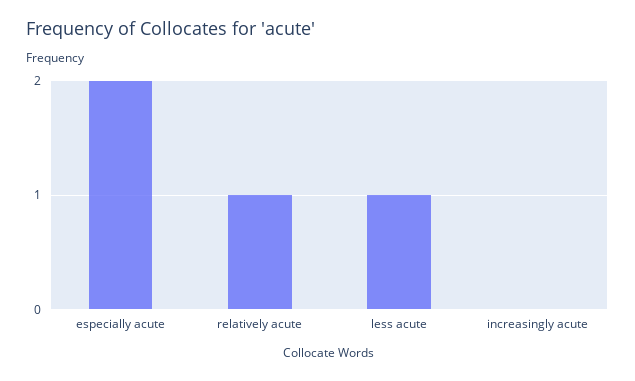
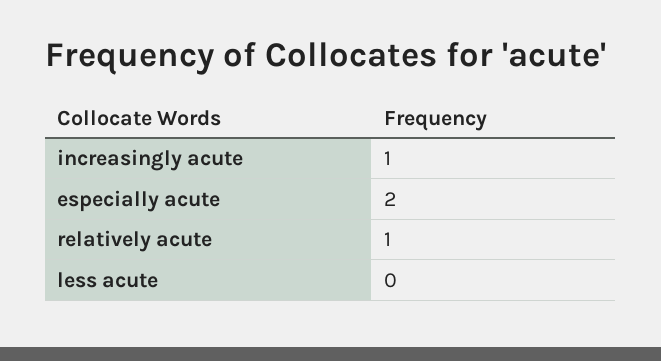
less acute: 1 -> 0
increasingly acute: 0 -> 1

